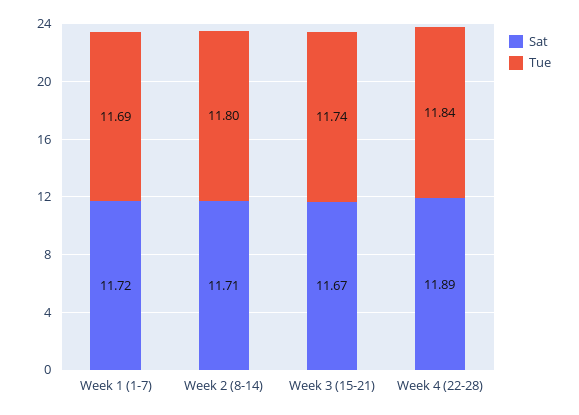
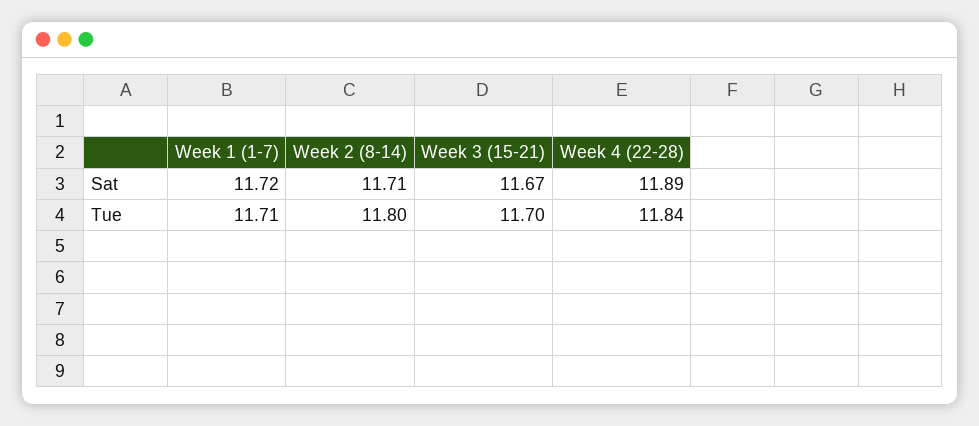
Tue, Week 1 (1-7): 11.69 -> 11.71
Tue, Week 3 (15-21): 11.74 -> 11.7

